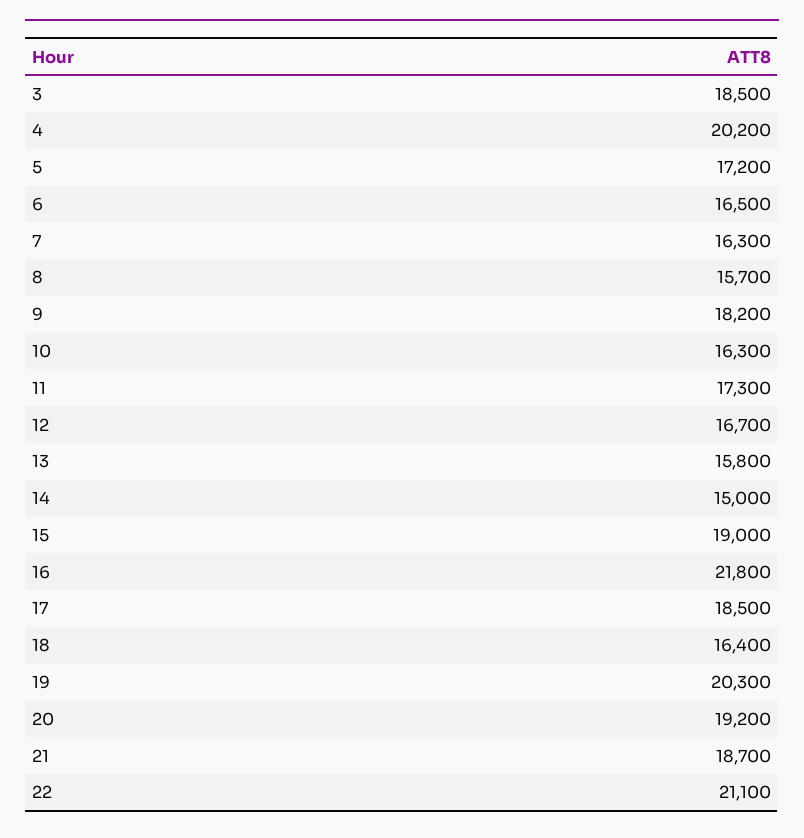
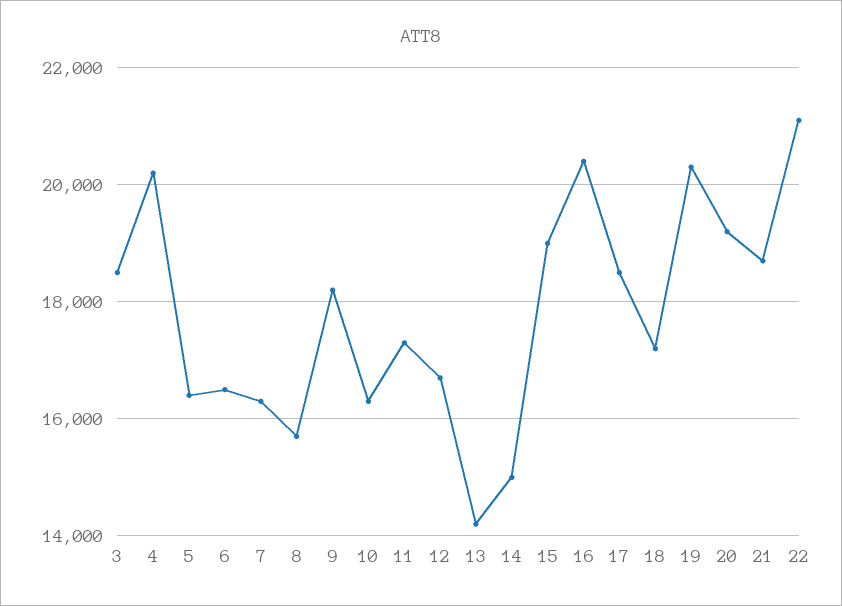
5: 17200 -> 16400
13: 15800 -> 14200
16: 21800 -> 20400
18: 16400 -> 17200

